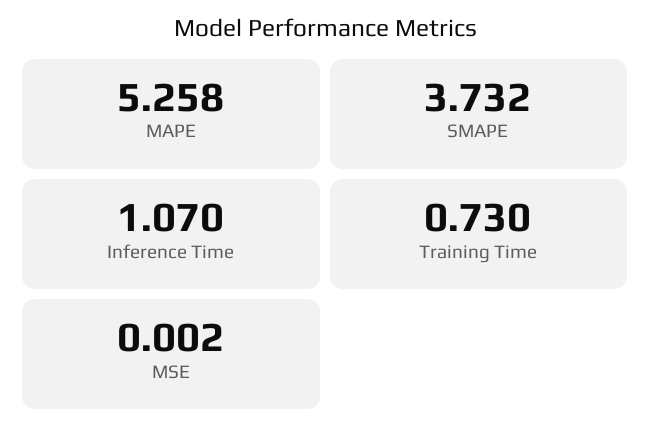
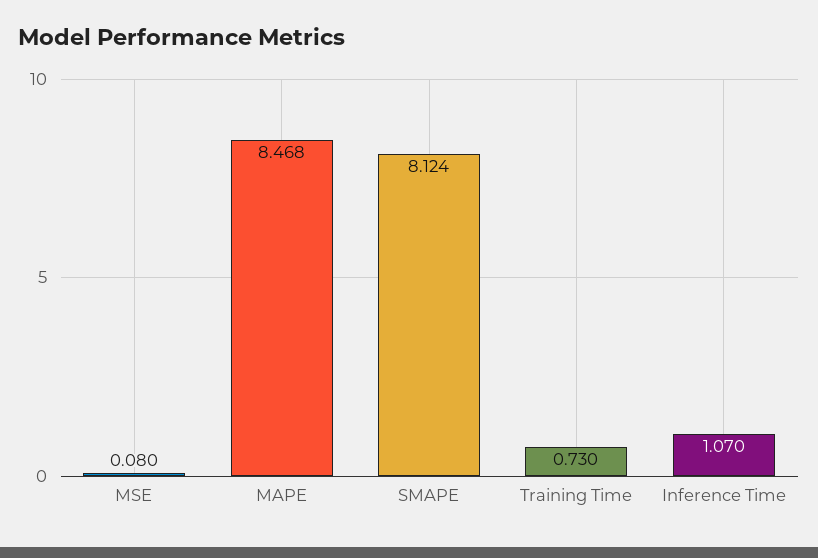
MAPE: 5.258 -> 8.468
SMAPE: 3.732 -> 8.124
MSE: 0.002 -> 0.08

